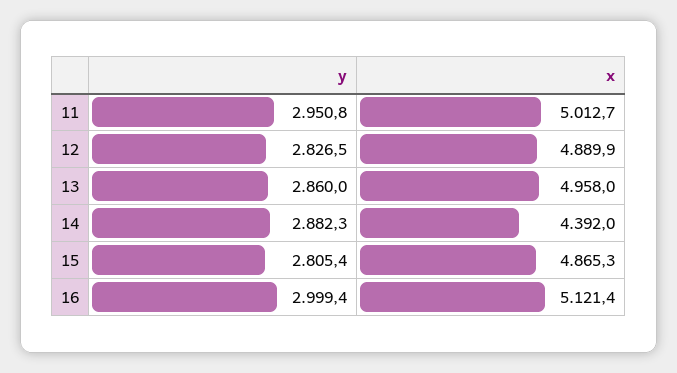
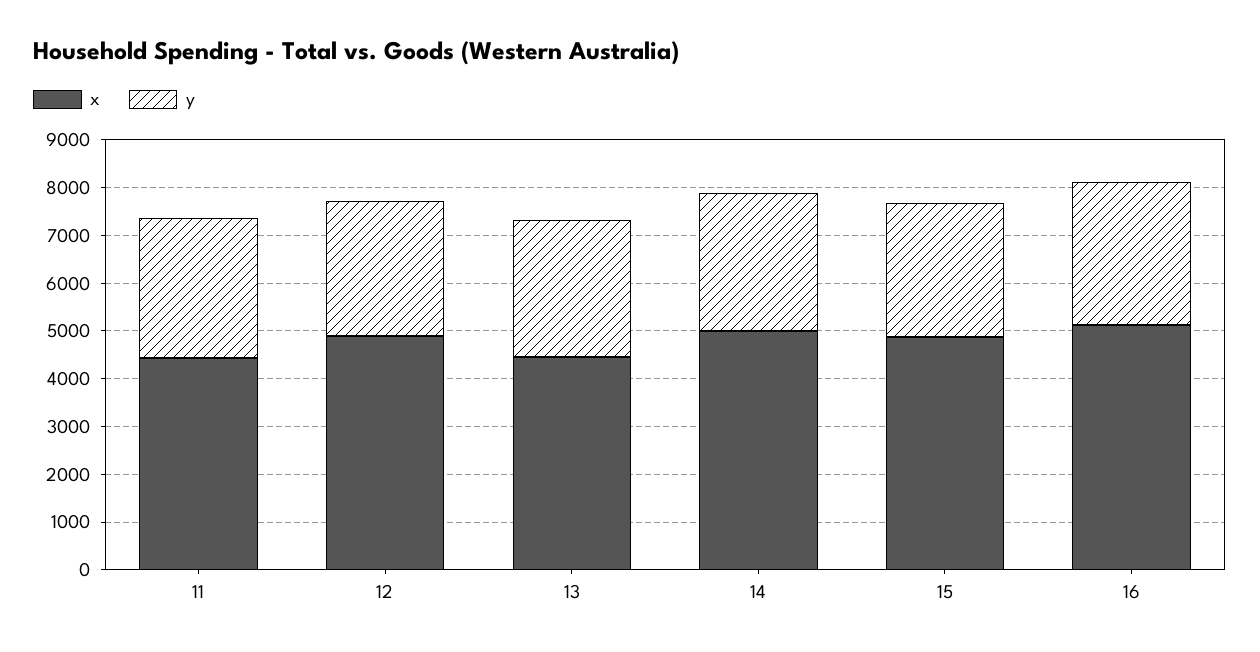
x, 11: 5012.7 -> 4400
x, 13: 4958 -> 4400
x, 14: 4392 -> 5000

